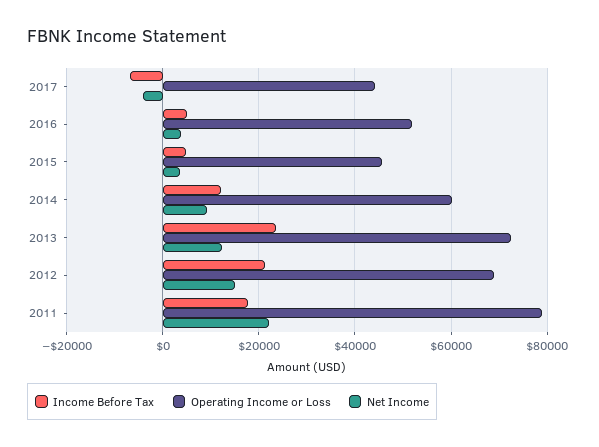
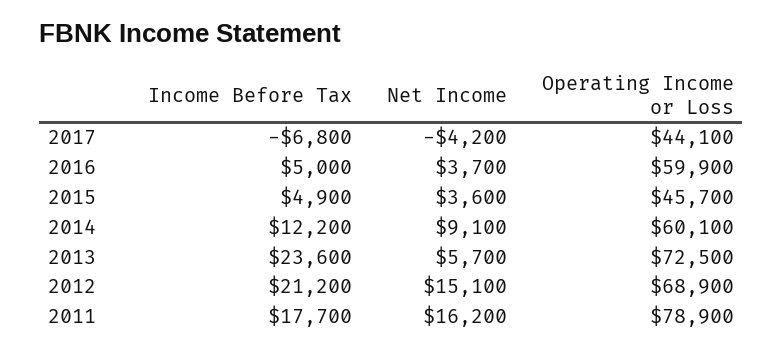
Operating Income or Loss, 2016: 52000 -> 59900
Net Income, 2013: 12000 -> 5700
Net Income, 2011: 22000 -> 16200

